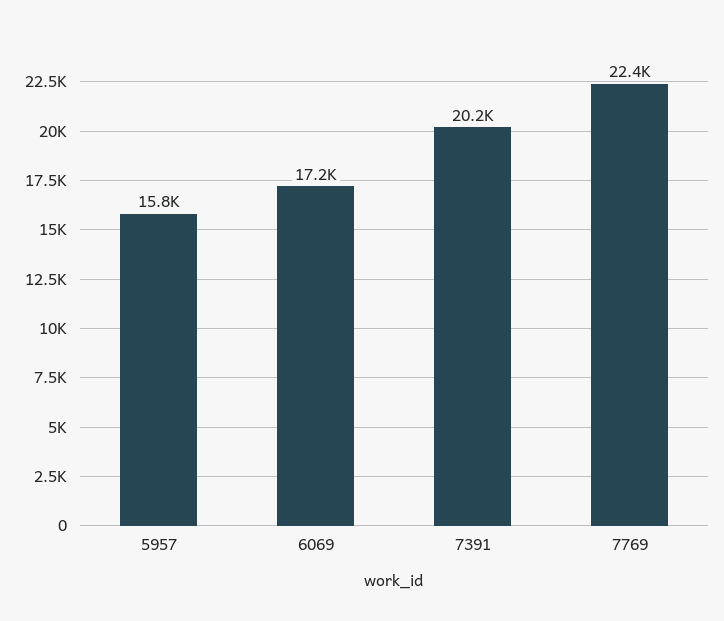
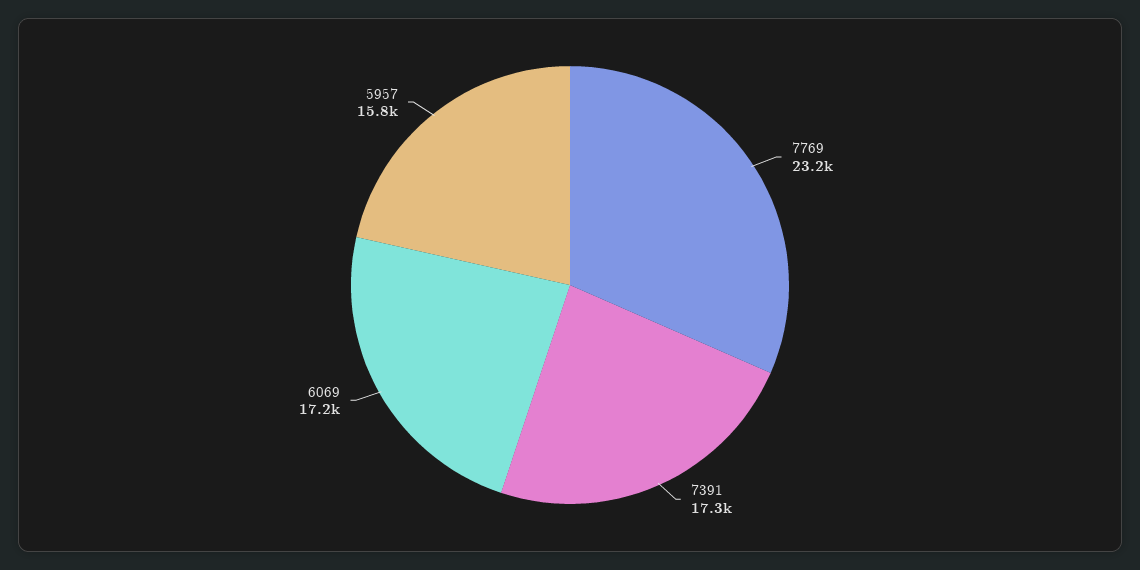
7391: 20200 -> 17300
7769: 22400 -> 23200

